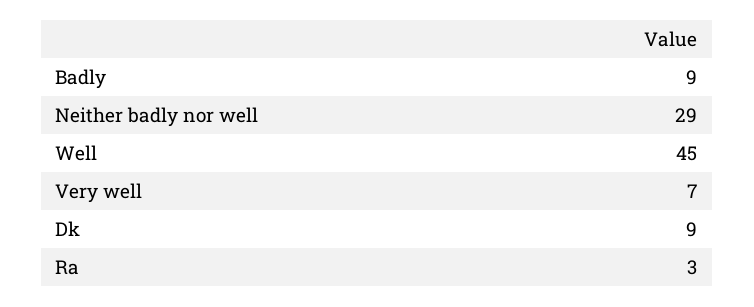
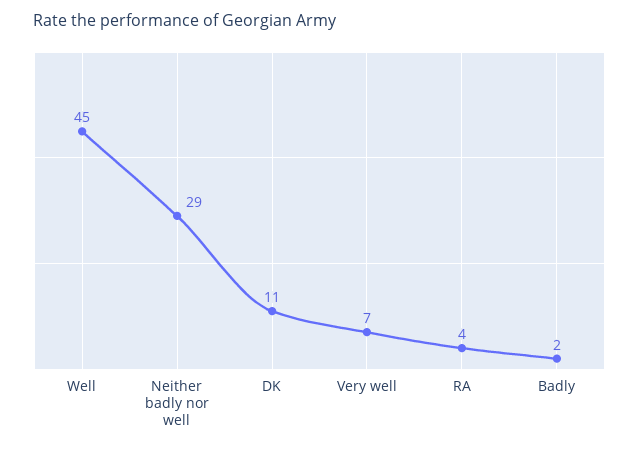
Badly: 9 -> 2
Dk: 9 -> 11
Ra: 3 -> 4

